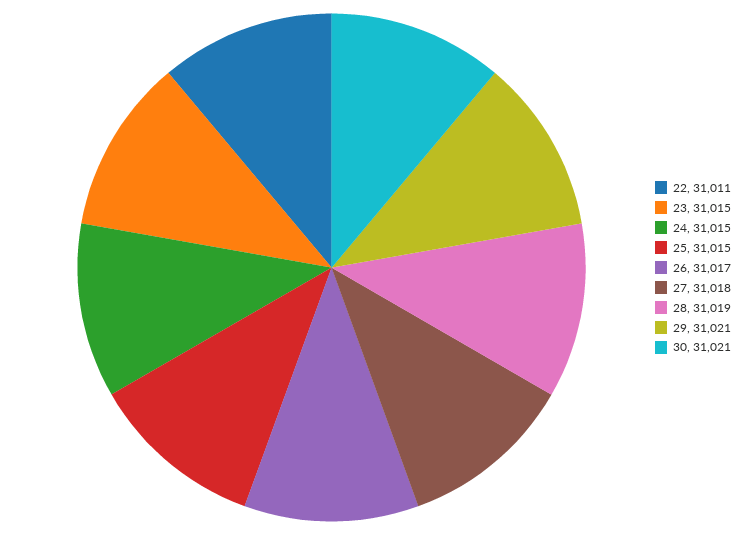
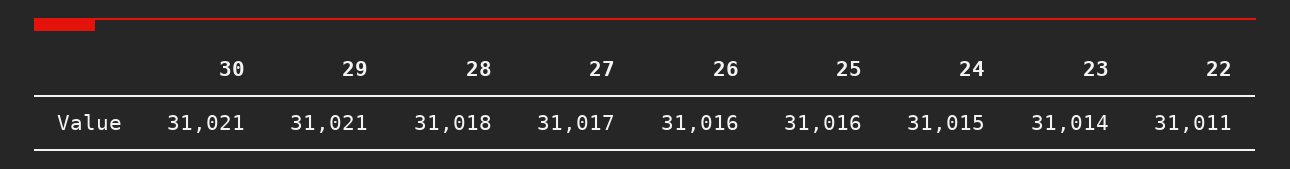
23: 31015 -> 31014
25: 31015 -> 31016
26: 31017 -> 31016
27: 31018 -> 31017
28: 31019 -> 31018

